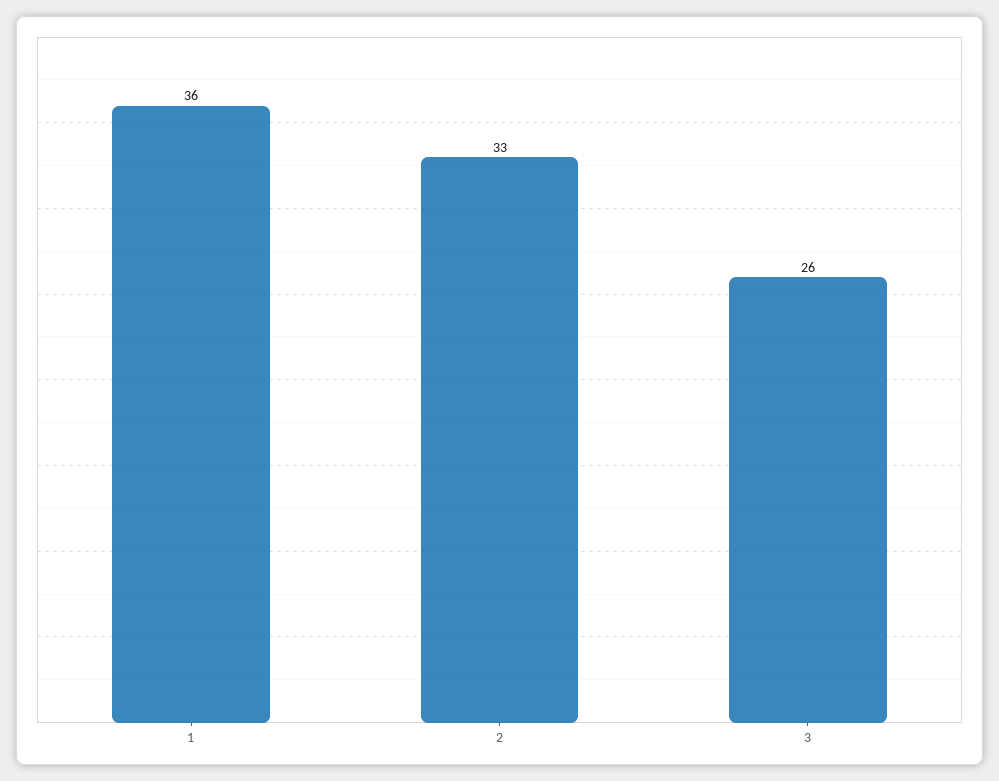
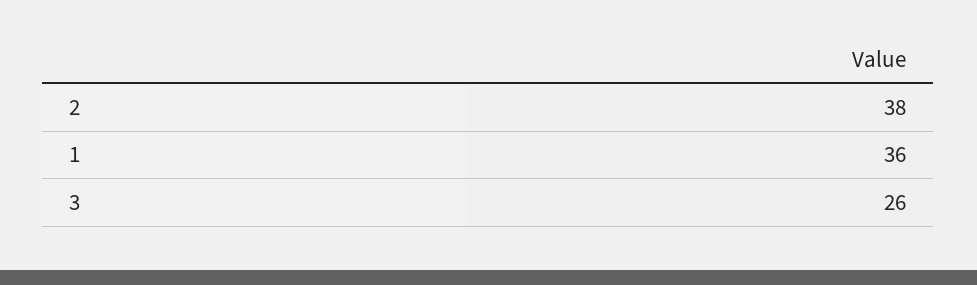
2: 33 -> 38

